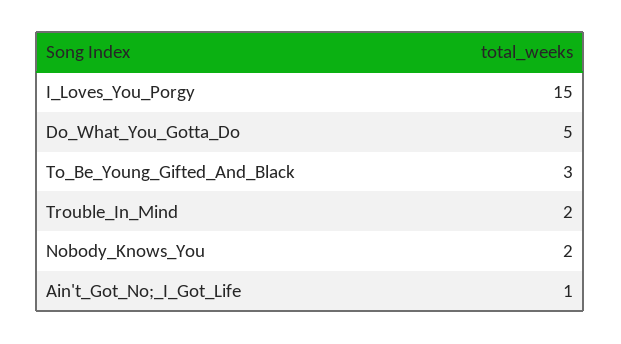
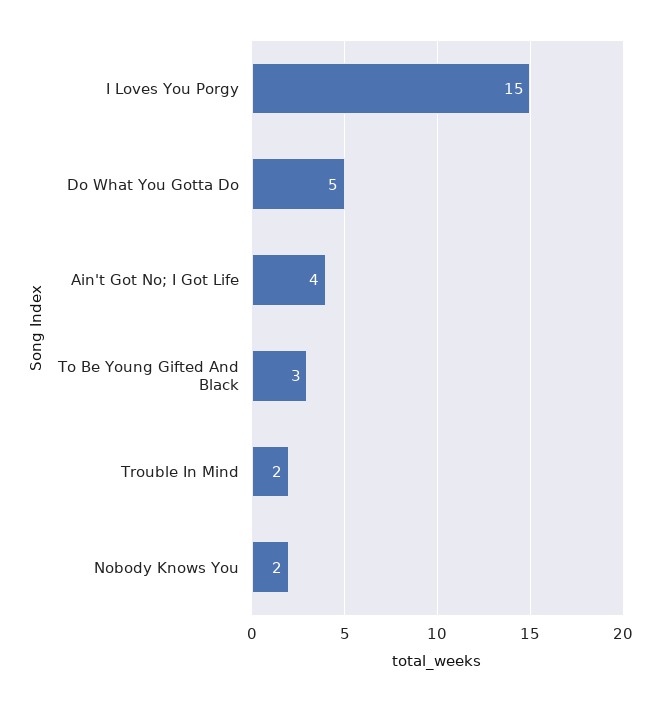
Ain't_Got_No;_I_Got_Life: 1 -> 4

